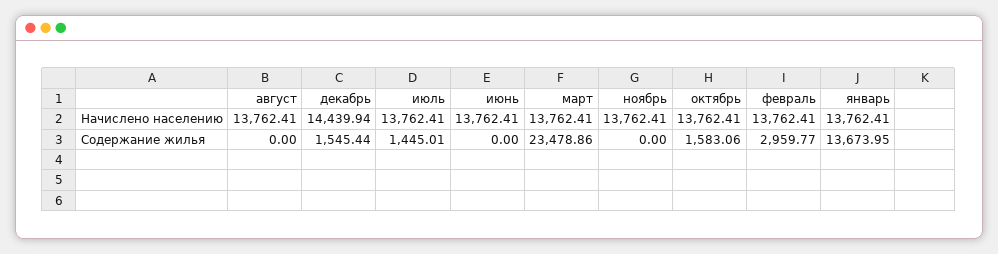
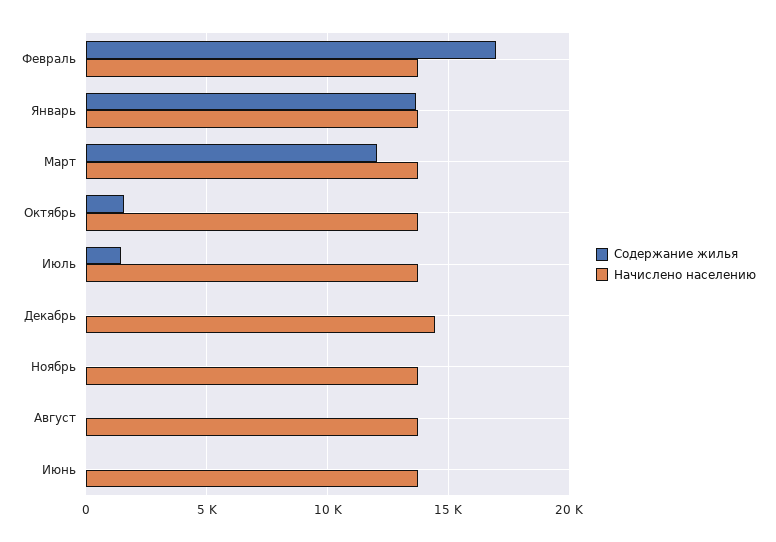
Содержание жилья, декабрь: 1545.44 -> 0
Содержание жилья, март: 23478.86 -> 12000
Содержание жилья, февраль: 2959.77 -> 17000

